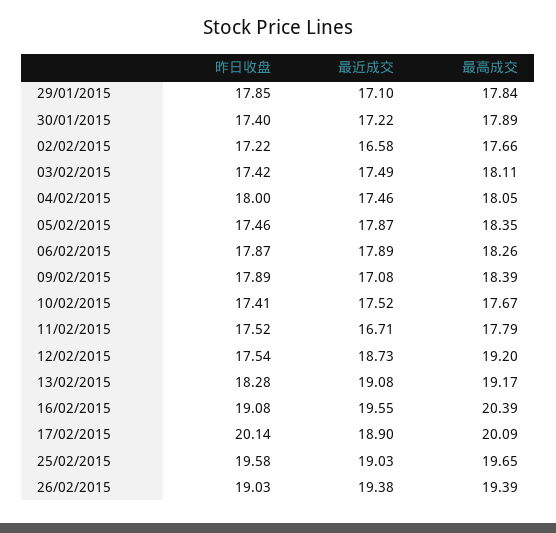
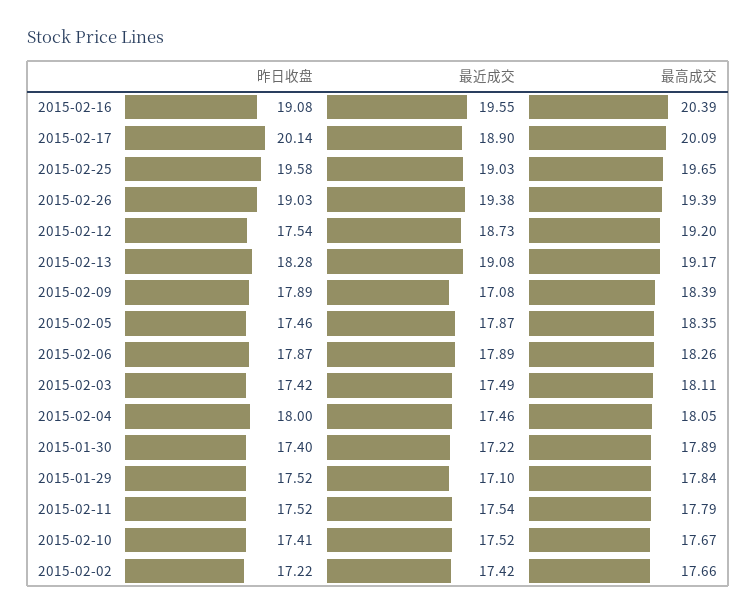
昨日收盘, 29/01/2015: 17.85 -> 17.52
最近成交, 02/02/2015: 16.58 -> 17.42
最近成交, 11/02/2015: 16.71 -> 17.54

